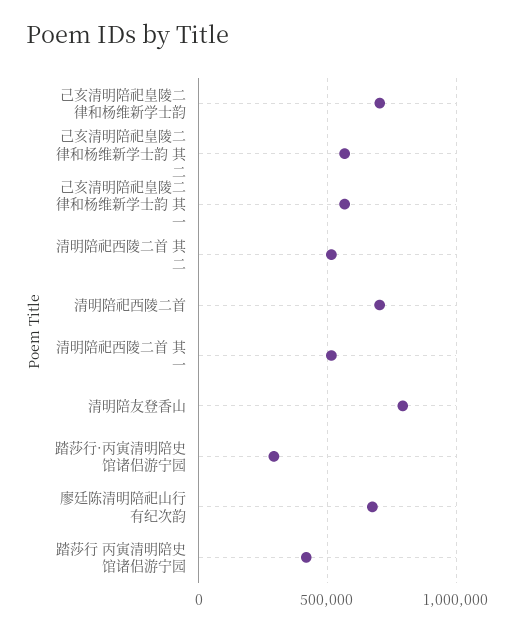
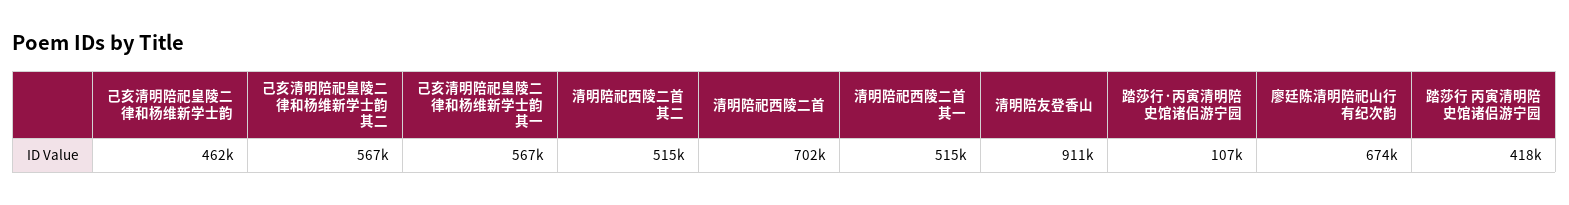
己亥清明陪祀皇陵二律和杨维新学士韵: 700000 -> 462000
清明陪友登香山: 800000 -> 911000
踏莎行·丙寅清明陪史馆诸侣游宁园: 300000 -> 107000

